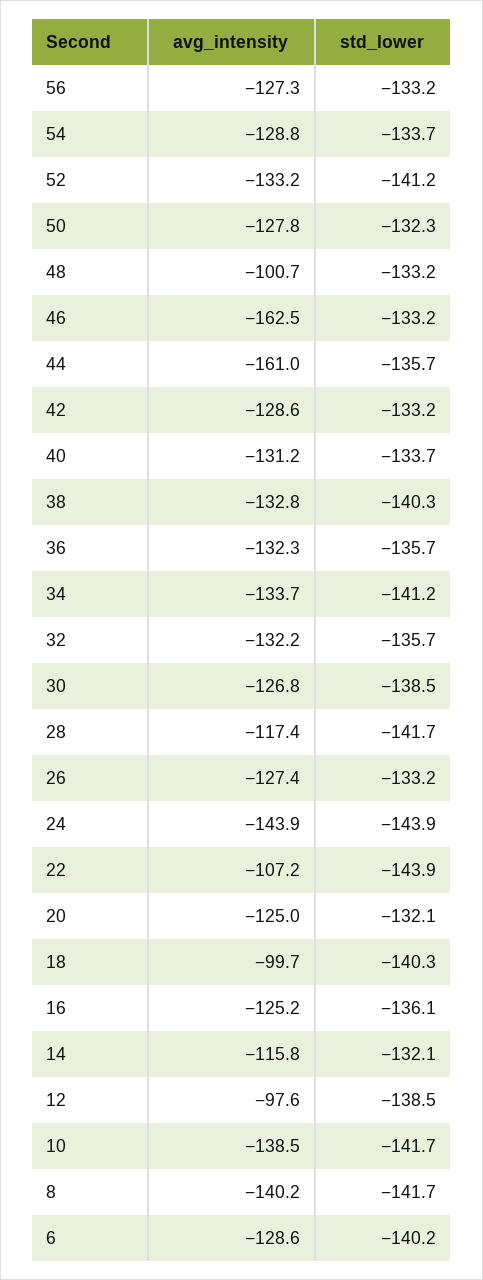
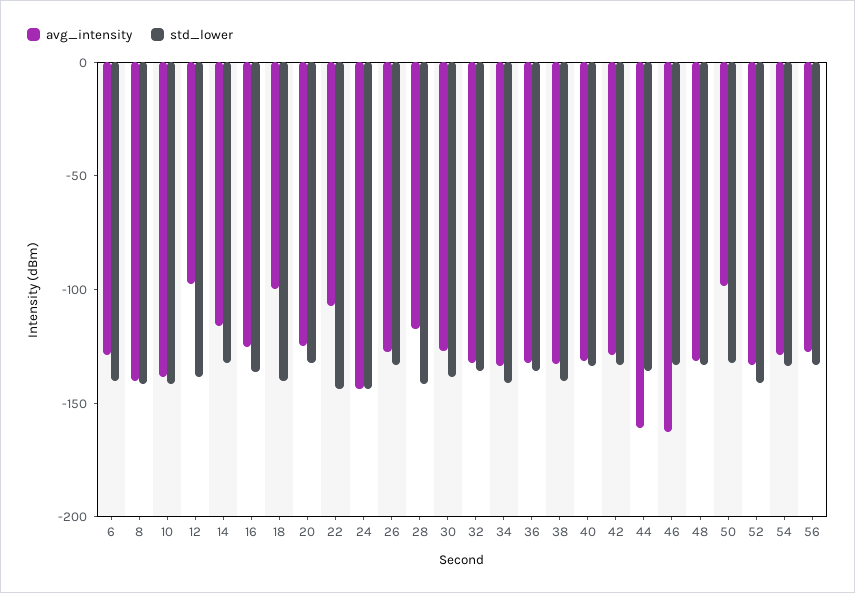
avg_intensity, 50: -127.8 -> -100
avg_intensity, 48: -100.7 -> -130

